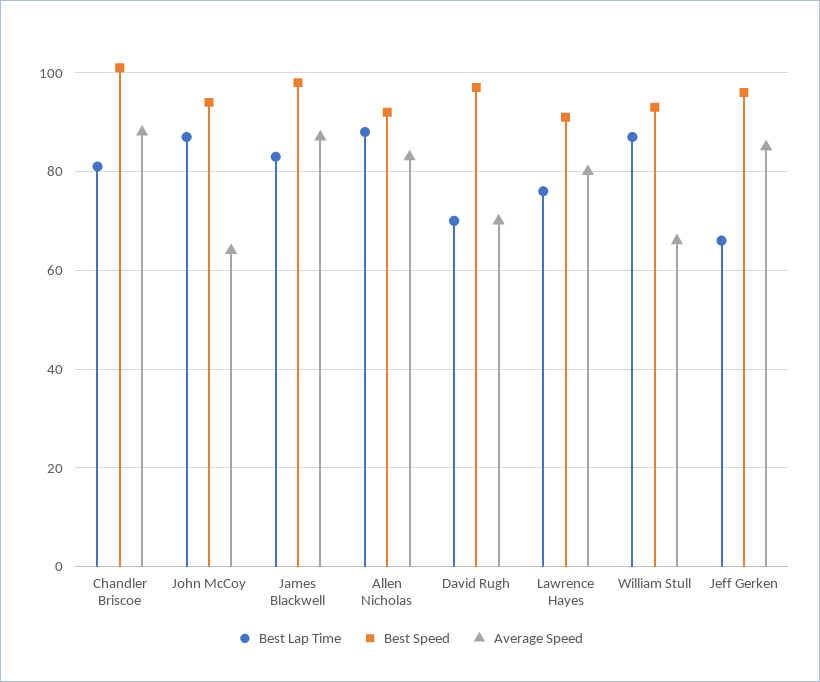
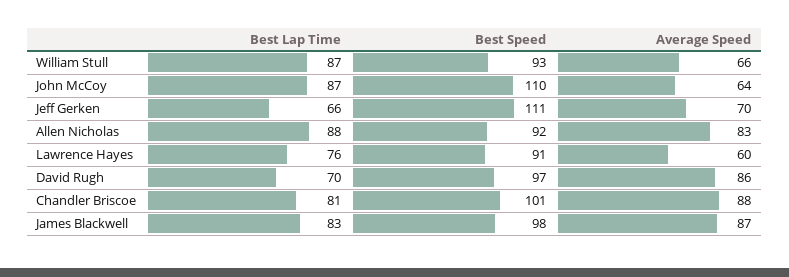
Best Speed, John McCoy: 95 -> 110
Average Speed, David Rugh: 70 -> 86
Average Speed, Lawrence Hayes: 80 -> 60
Best Speed, Jeff Gerken: 95 -> 111
Average Speed, Jeff Gerken: 85 -> 70

